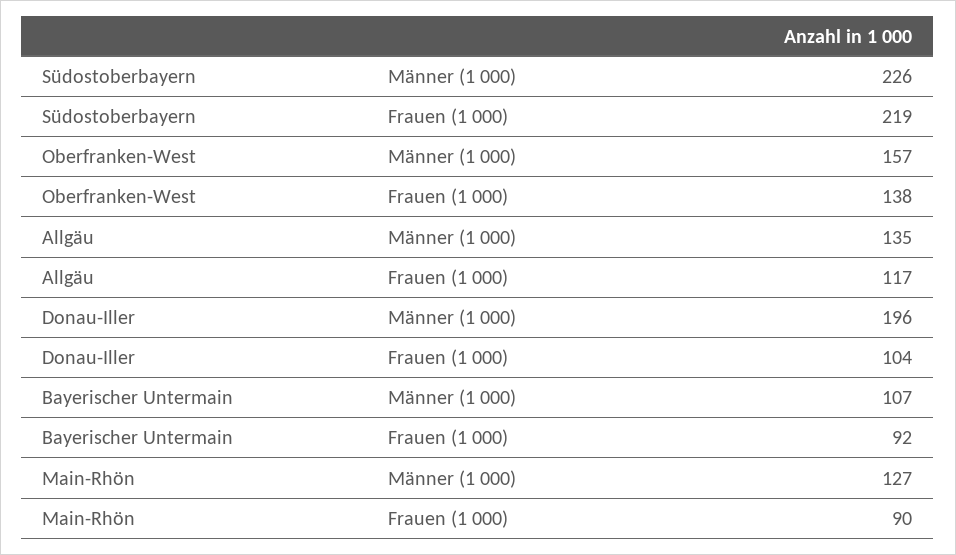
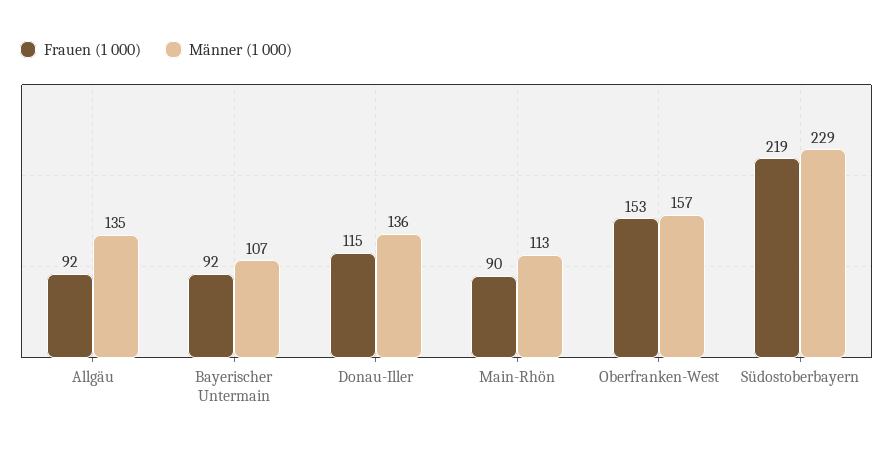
Männer (1 000), Südostoberbayern: 226 -> 229
Frauen (1 000), Oberfranken-West: 138 -> 153
Frauen (1 000), Allgäu: 117 -> 92
Männer (1 000), Donau-Iller: 196 -> 136
Frauen (1 000), Donau-Iller: 104 -> 115
Männer (1 000), Main-Rhön: 127 -> 113

